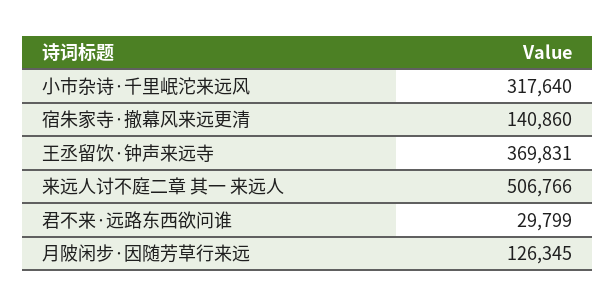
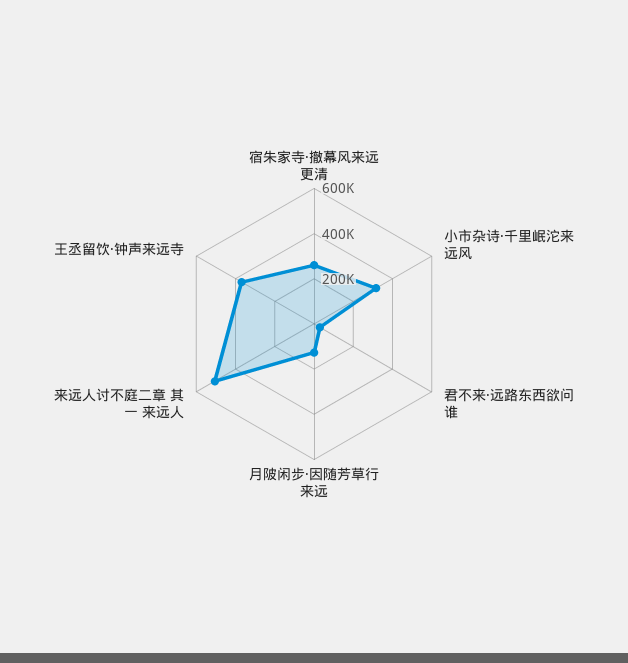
宿朱家寺·撤幕风来远更清: 140860 -> 250000

